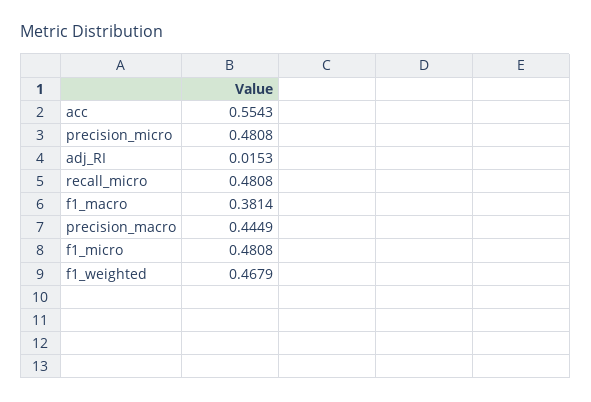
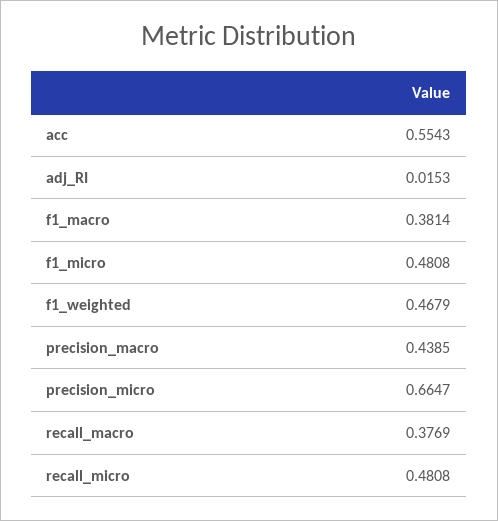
precision_micro: 0.4808 -> 0.6647
precision_macro: 0.4449 -> 0.4385
recall_macro: none -> 0.3769

